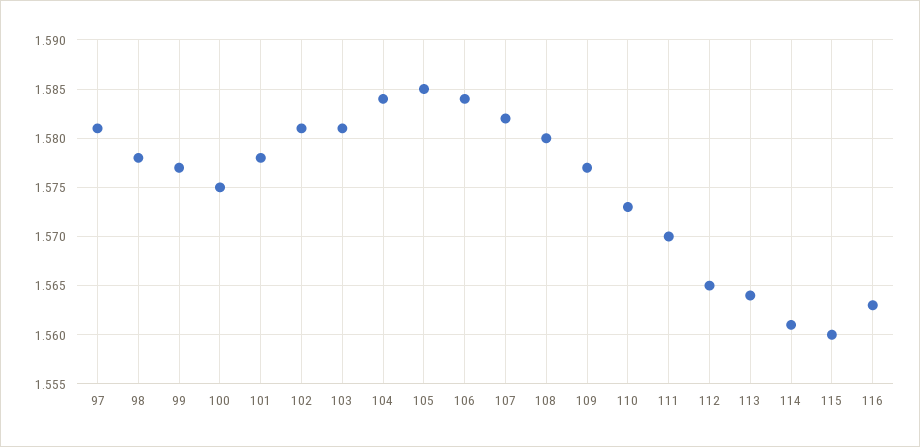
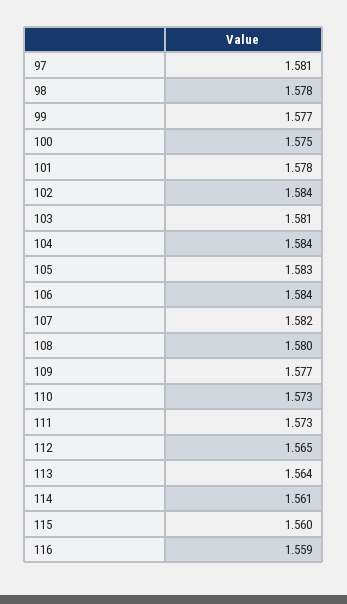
102: 1.581 -> 1.584
105: 1.585 -> 1.583
111: 1.57 -> 1.573
116: 1.563 -> 1.559

